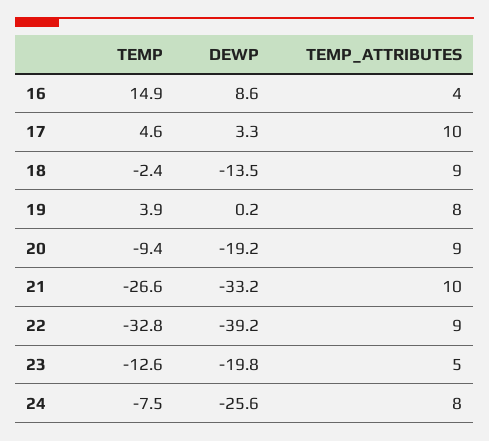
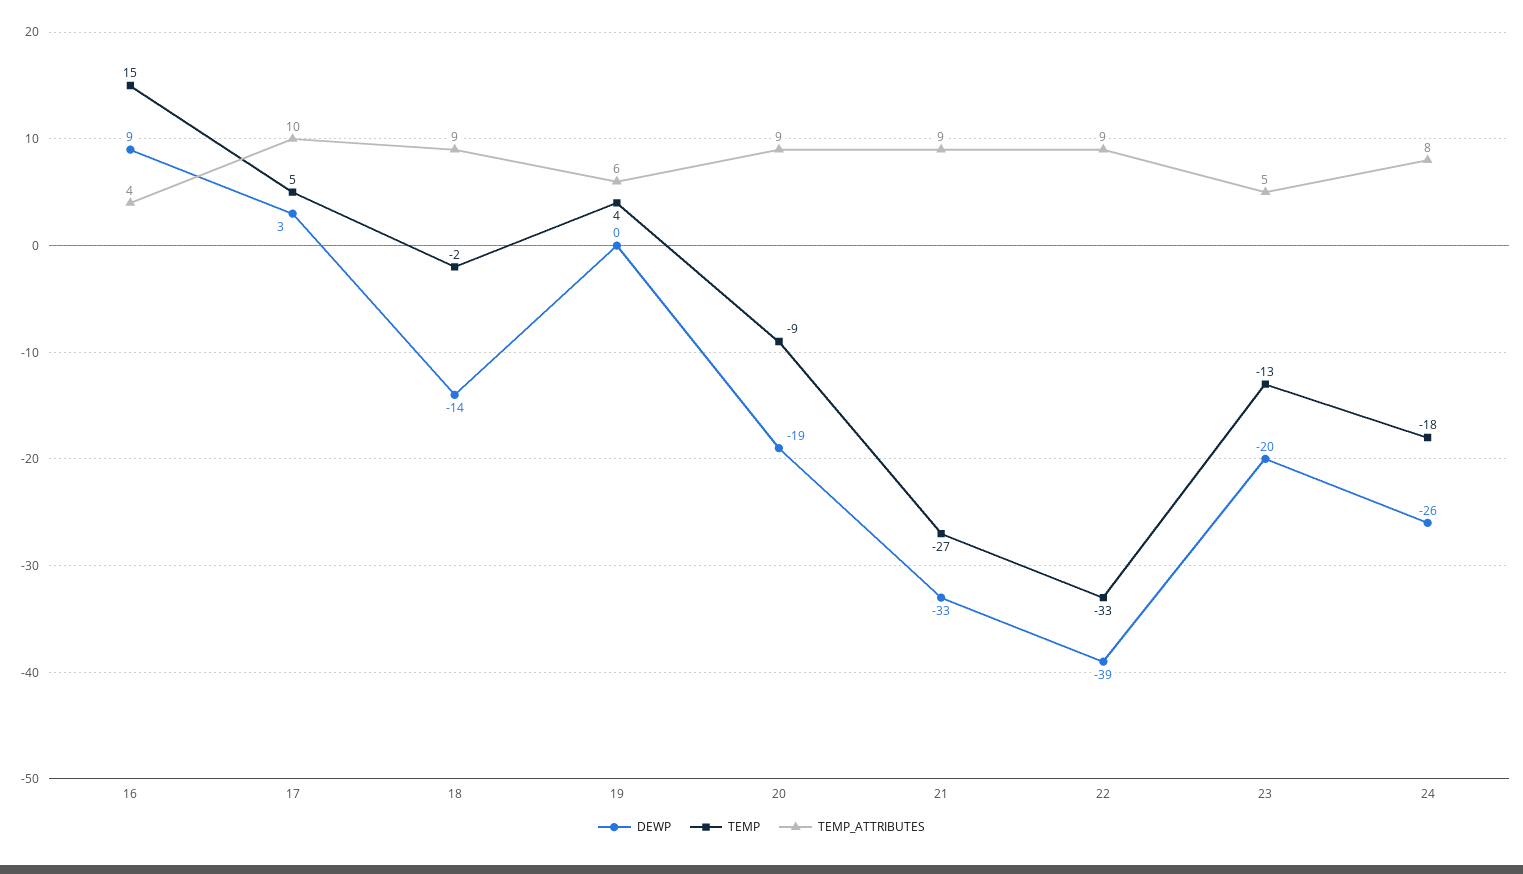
TEMP_ATTRIBUTES, 19: 8 -> 6
TEMP_ATTRIBUTES, 21: 10 -> 9
TEMP, 24: -7.5 -> -18

